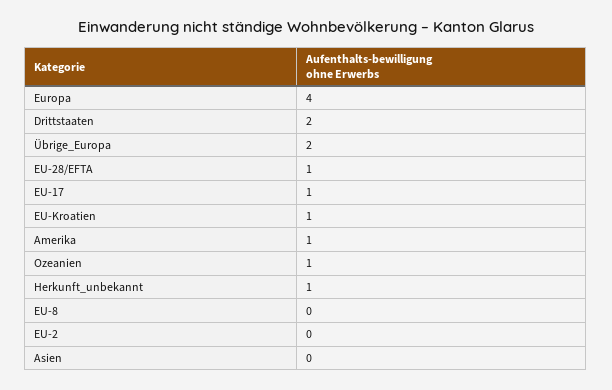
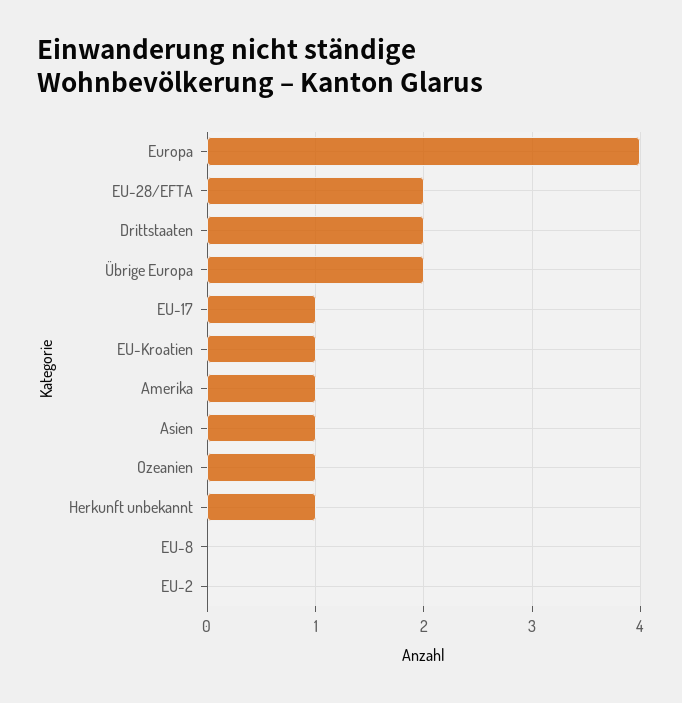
EU-28/EFTA: 1 -> 2
Asien: 0 -> 1

